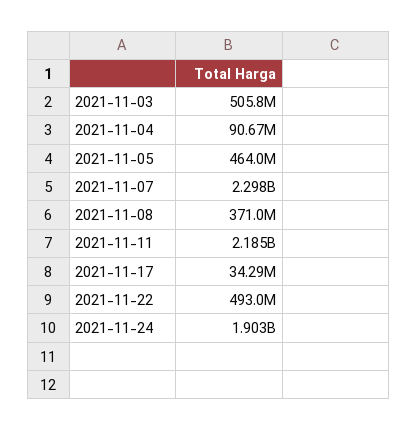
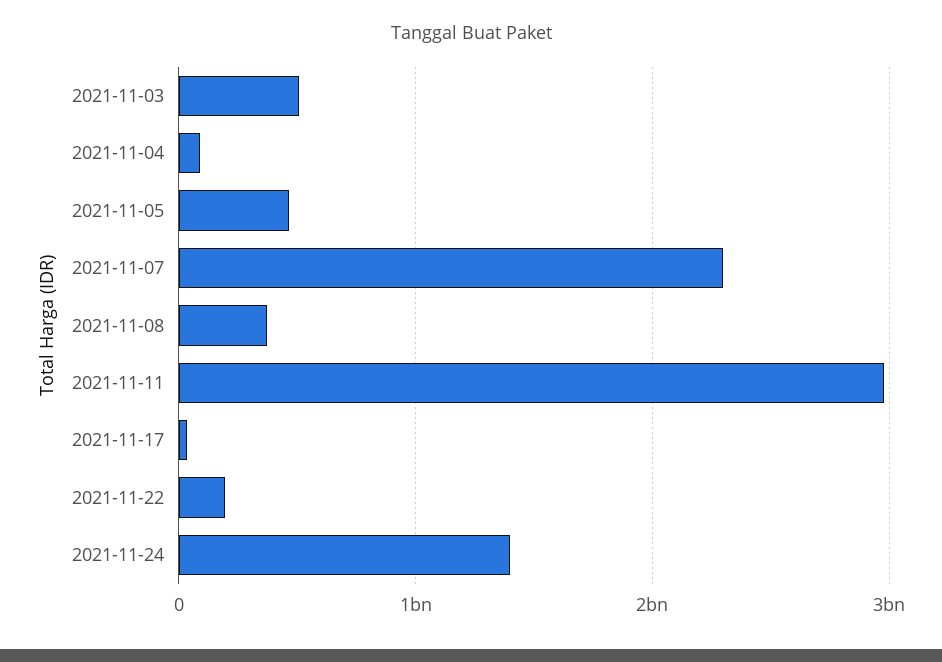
2021-11-11: 2185000000 -> 3000000000
2021-11-22: 493000000 -> 200000000
2021-11-24: 1903000000 -> 1400000000

